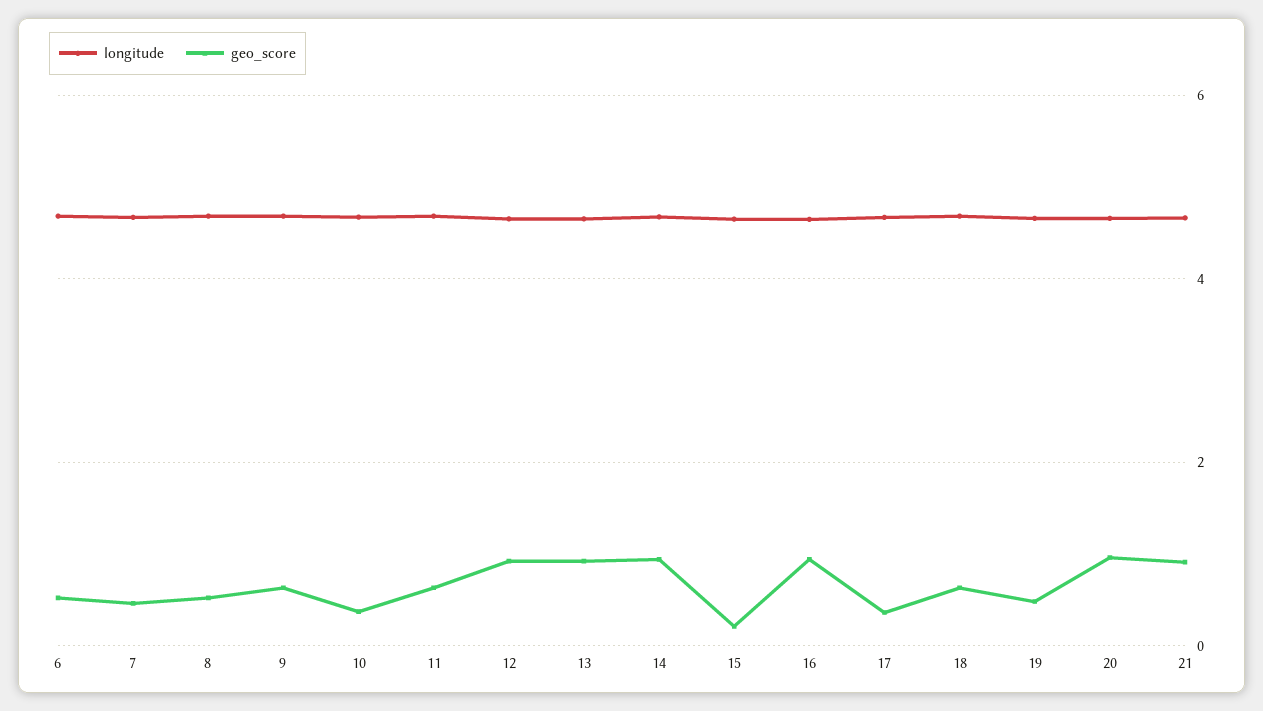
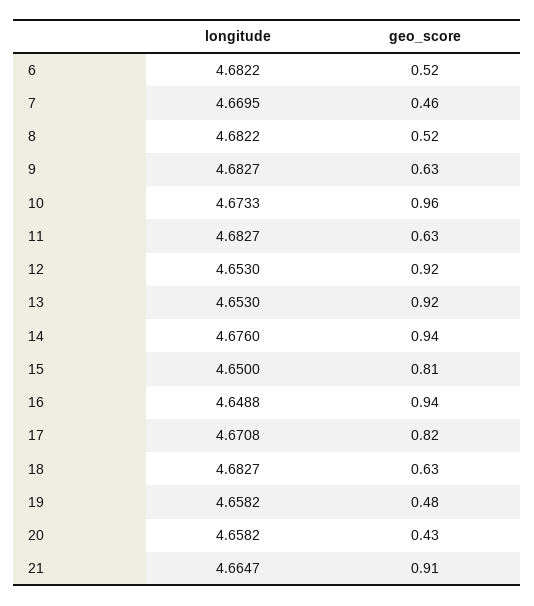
geo_score, 10: 0.4 -> 0.96
geo_score, 15: 0.2 -> 0.81
geo_score, 17: 0.4 -> 0.82
geo_score, 20: 1 -> 0.43

